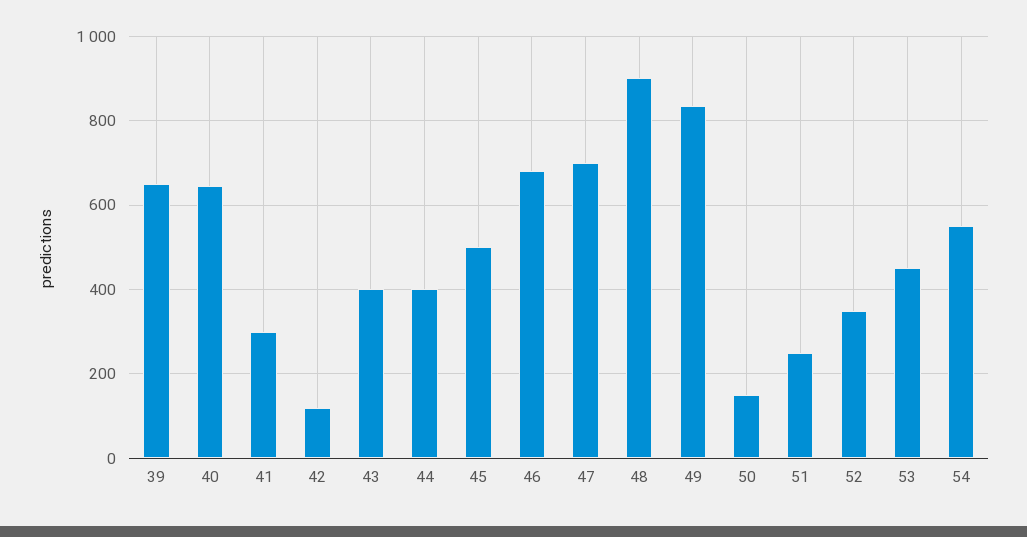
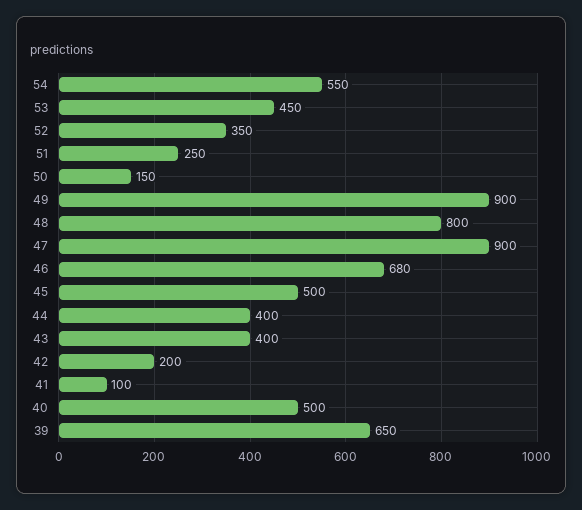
40: 640 -> 500
41: 300 -> 100
42: 120 -> 200
47: 700 -> 900
48: 900 -> 800
49: 840 -> 900

